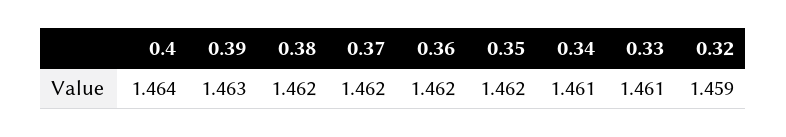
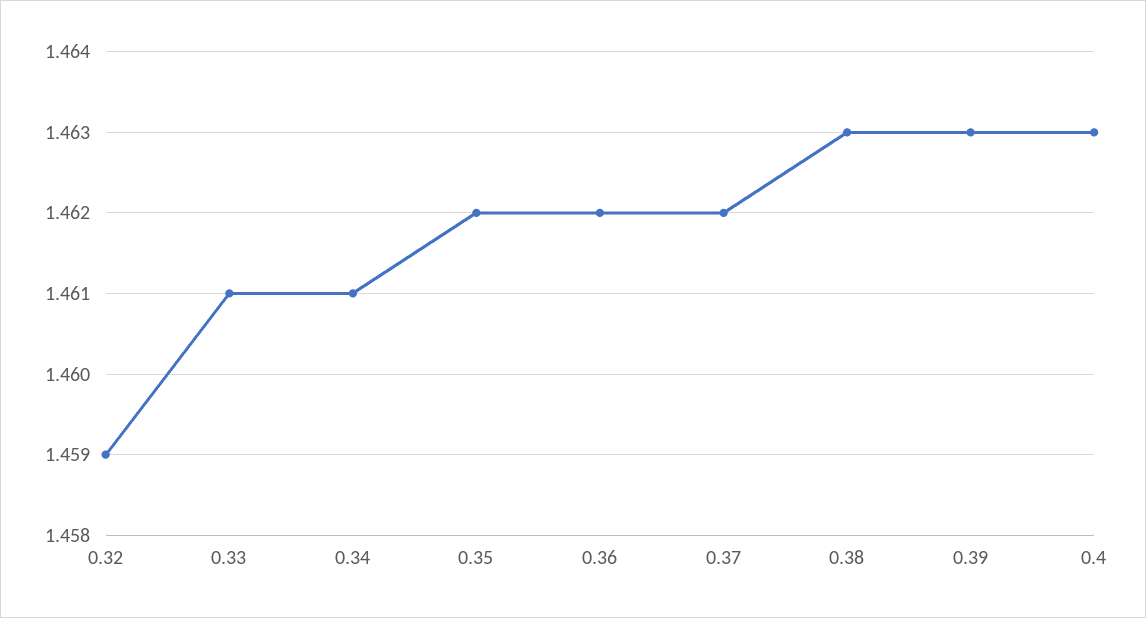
0.4: 1.464 -> 1.463
0.38: 1.462 -> 1.463

